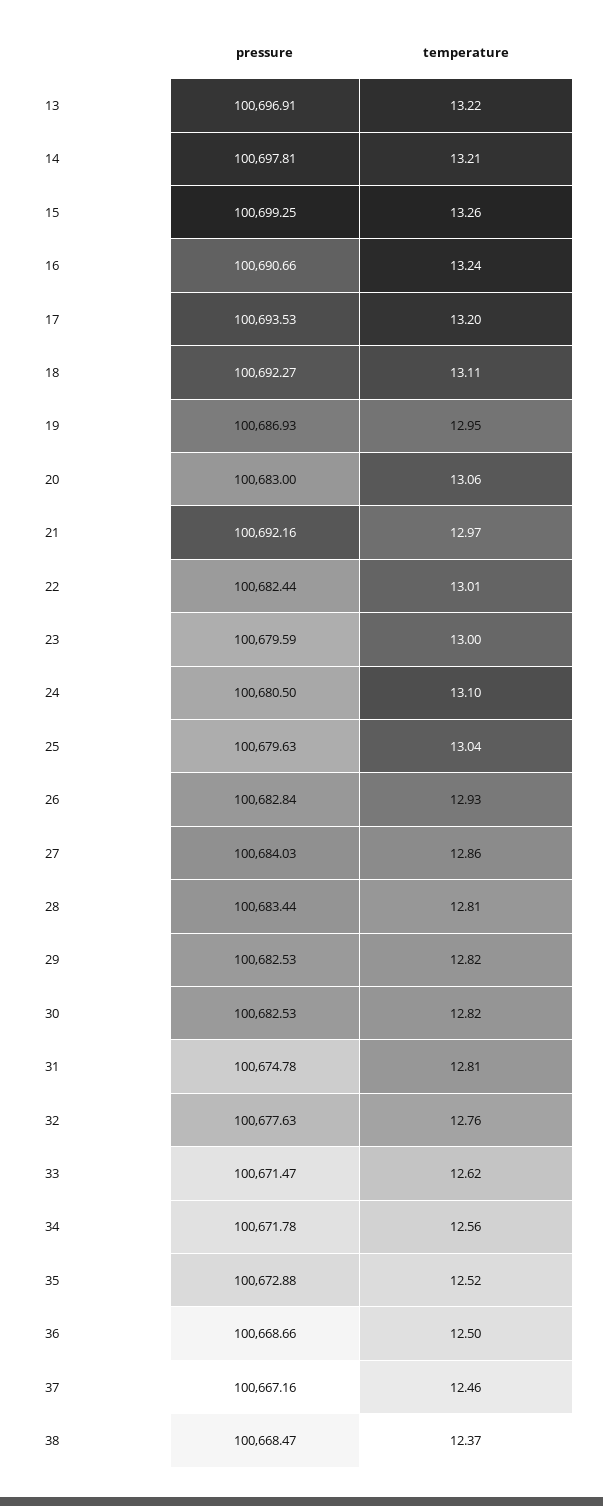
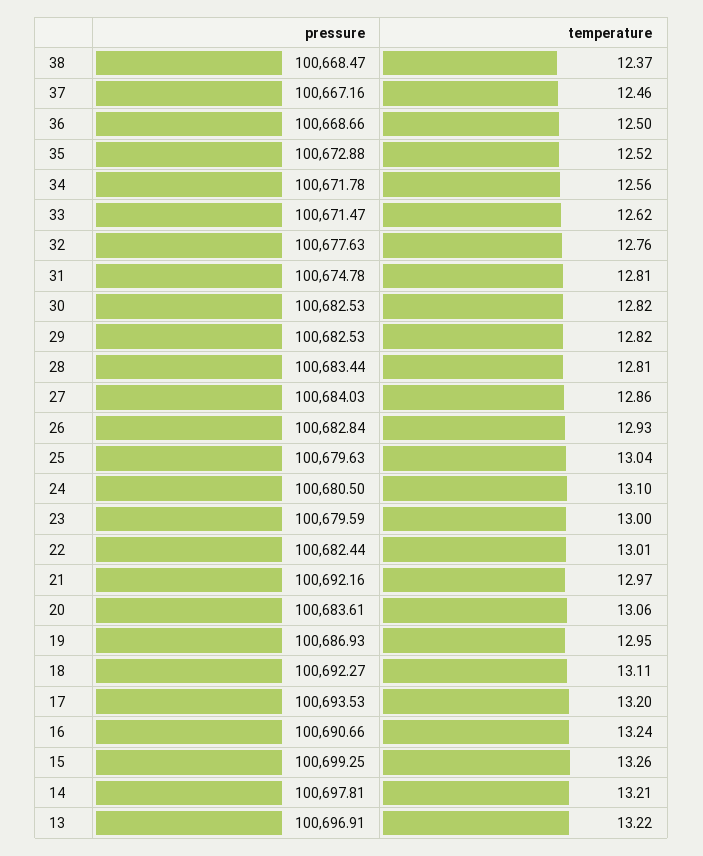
pressure, 20: 100683 -> 100683.61

